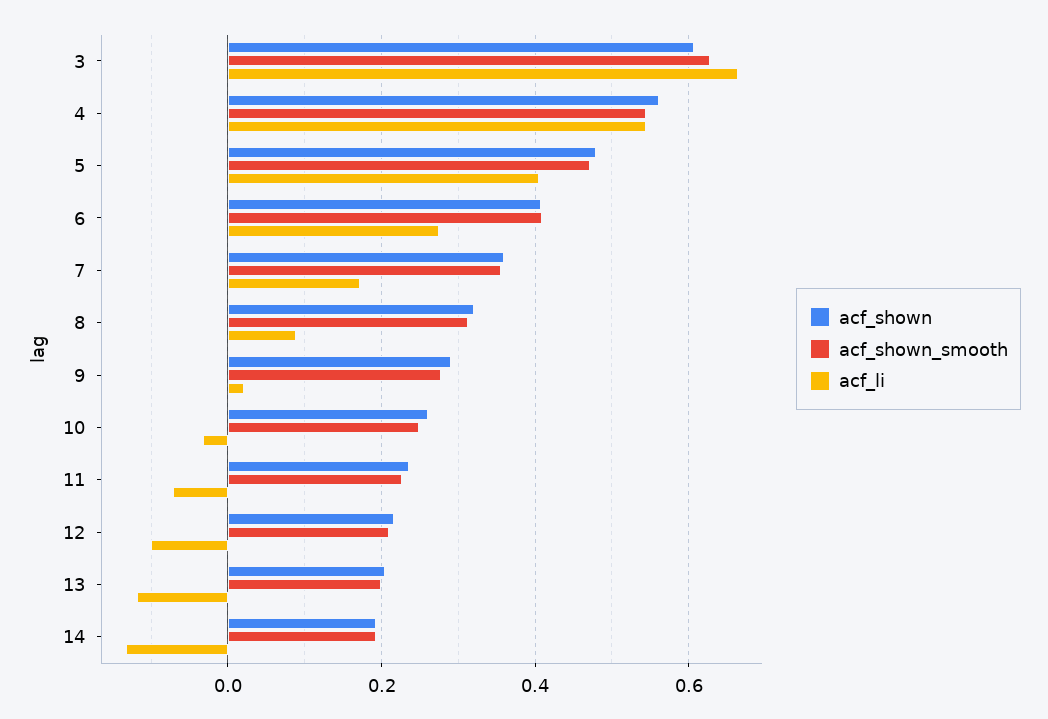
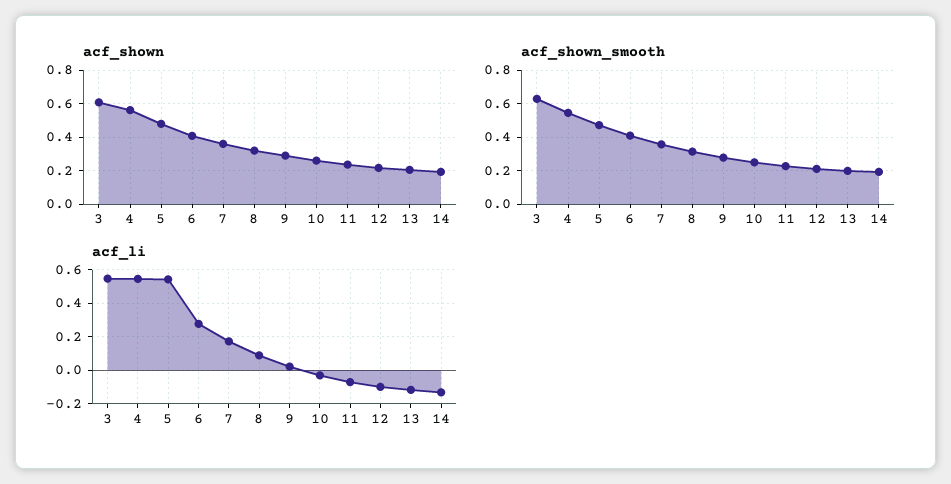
acf_li, 3: 0.66 -> 0.55
acf_li, 5: 0.4 -> 0.55

